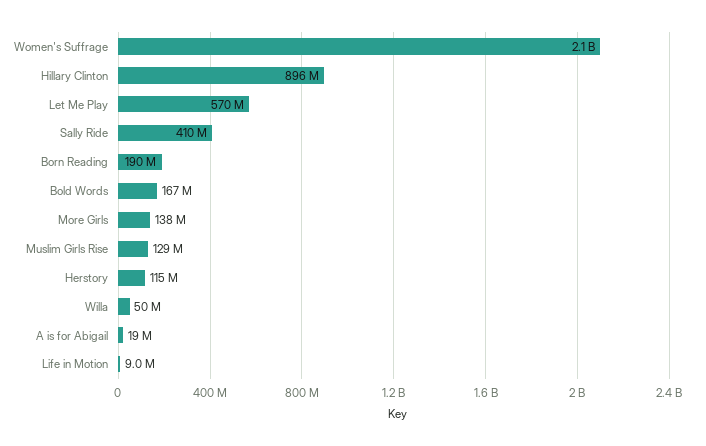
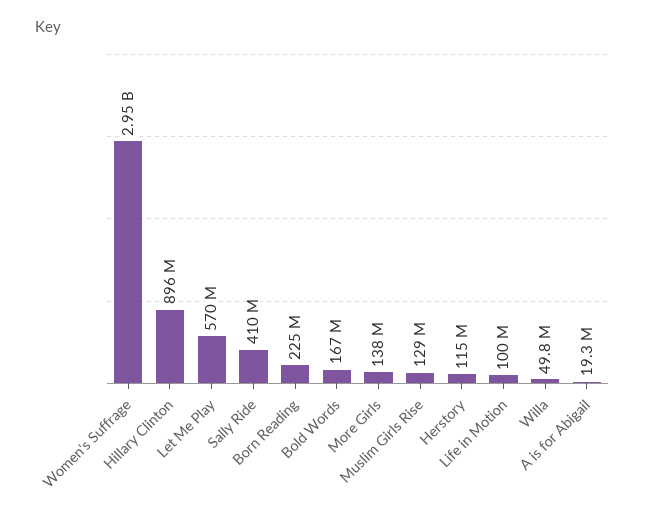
Women's Suffrage: 2100000000 -> 2950000000
Born Reading: 190000000 -> 225000000
Life in Motion: 9000000 -> 100000000

